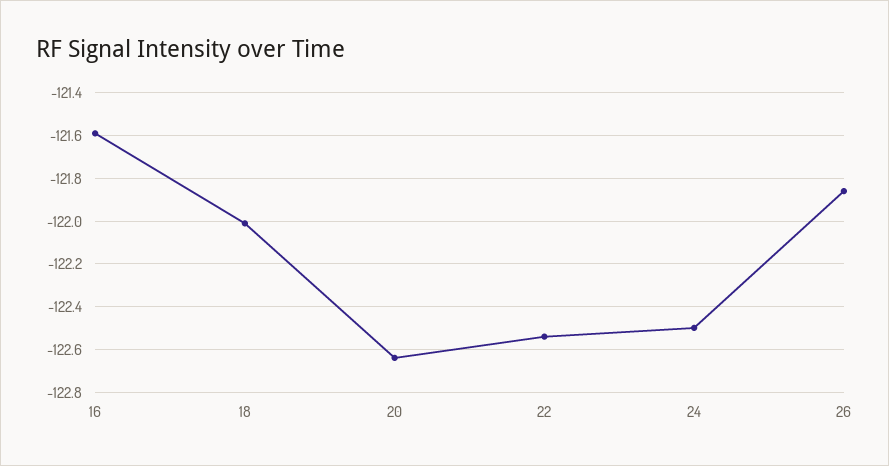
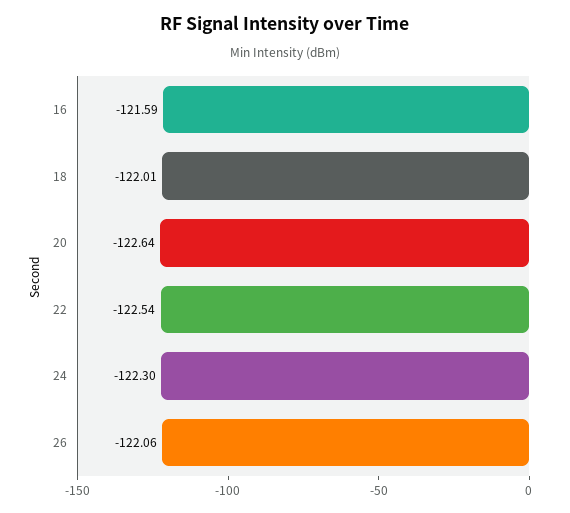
24: -122.5 -> -122.3
26: -121.85 -> -122.06

